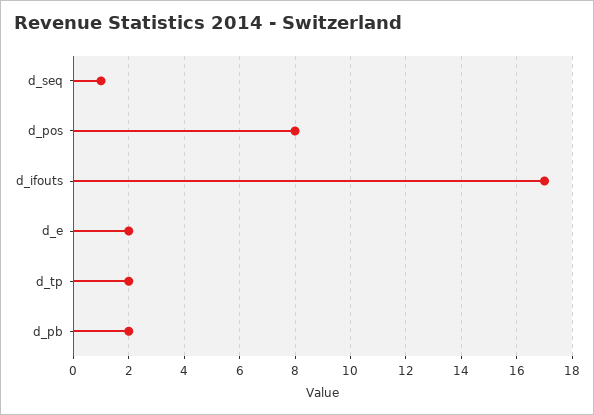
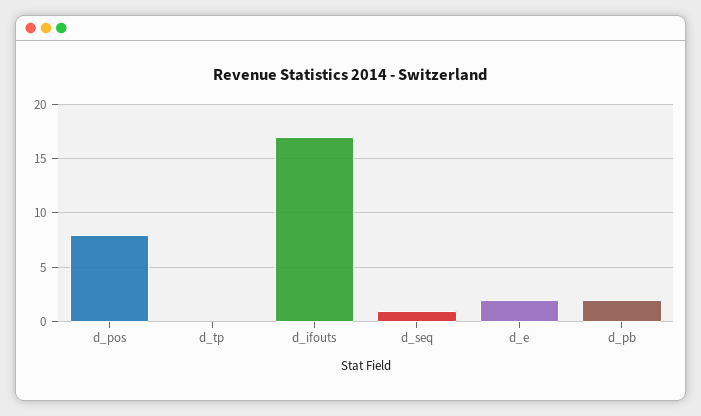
d_tp: 2 -> 0

